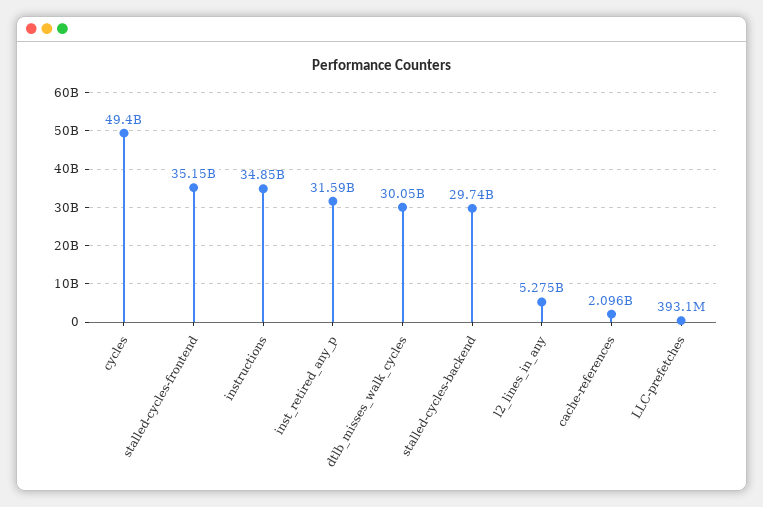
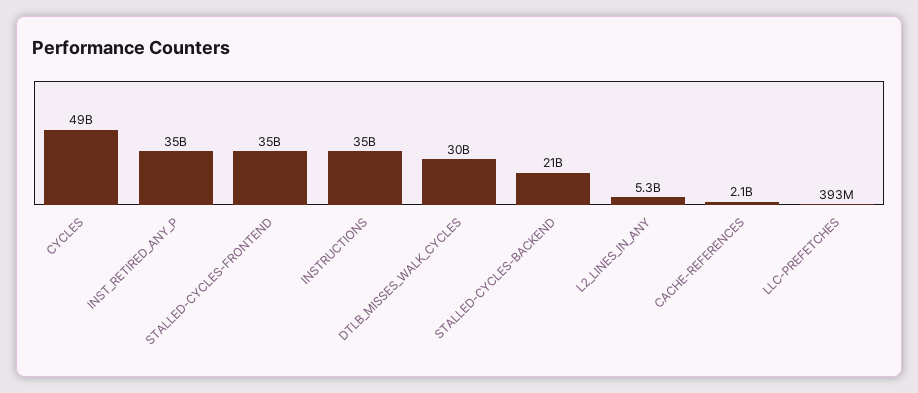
inst_retired_any_p: 31590000000 -> 35000000000
stalled-cycles-backend: 29740000000 -> 21000000000

